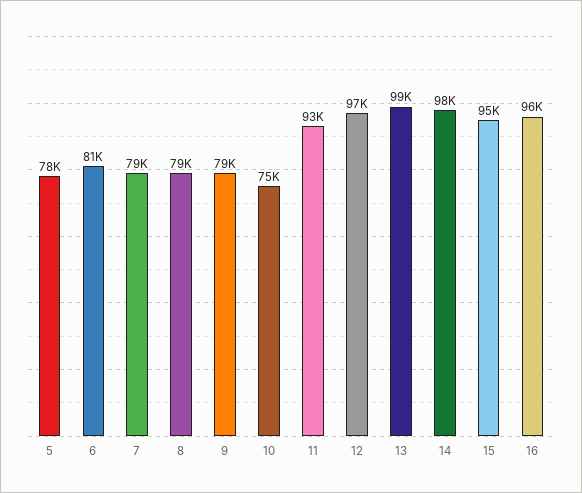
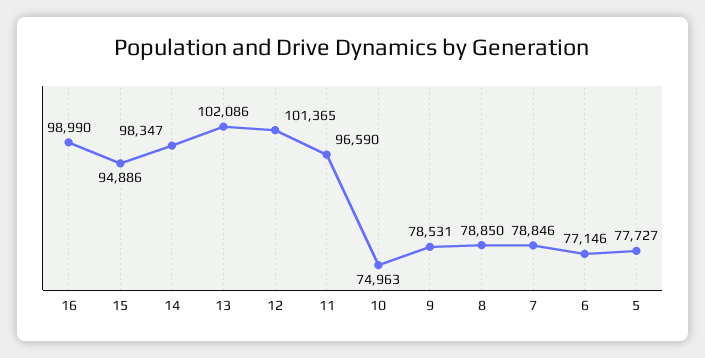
6: 81000 -> 77146
11: 93000 -> 96590
12: 97000 -> 101365
13: 99000 -> 102086
16: 96000 -> 98990

